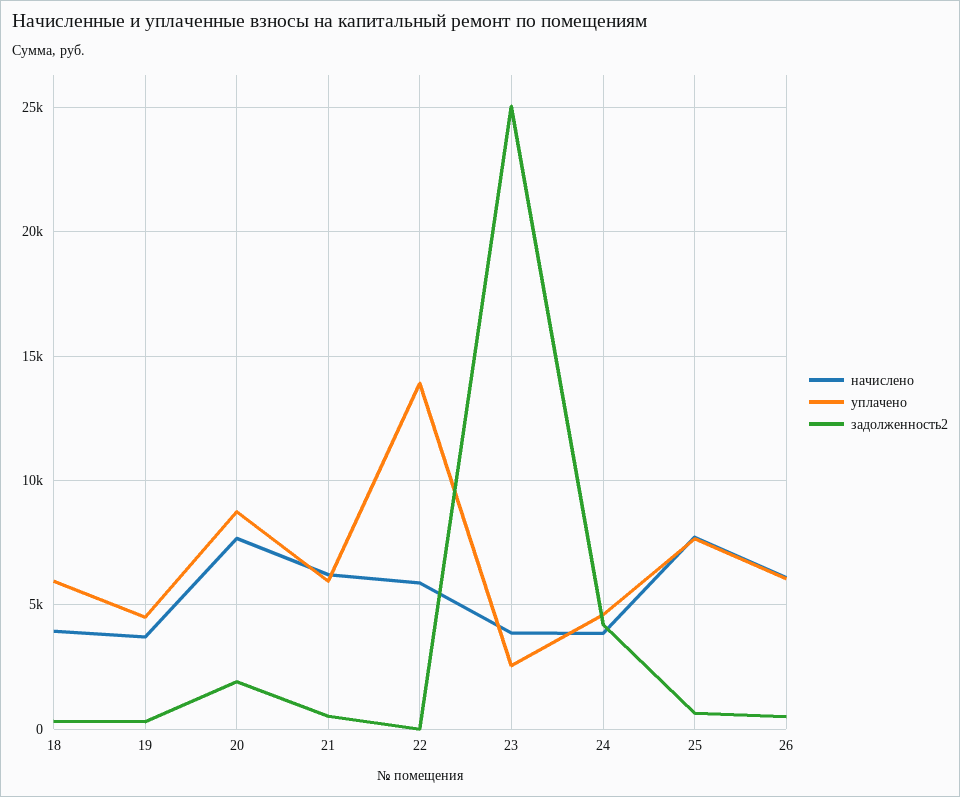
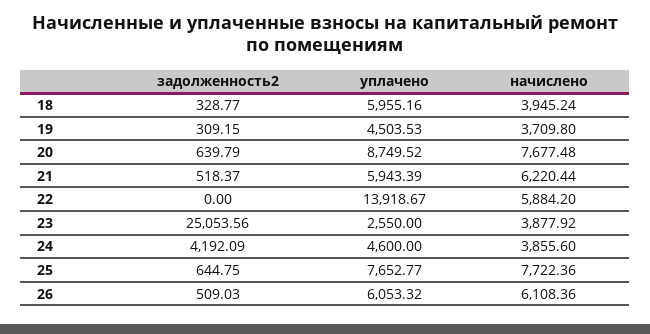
задолженность2, 20: 2000 -> 639.79

